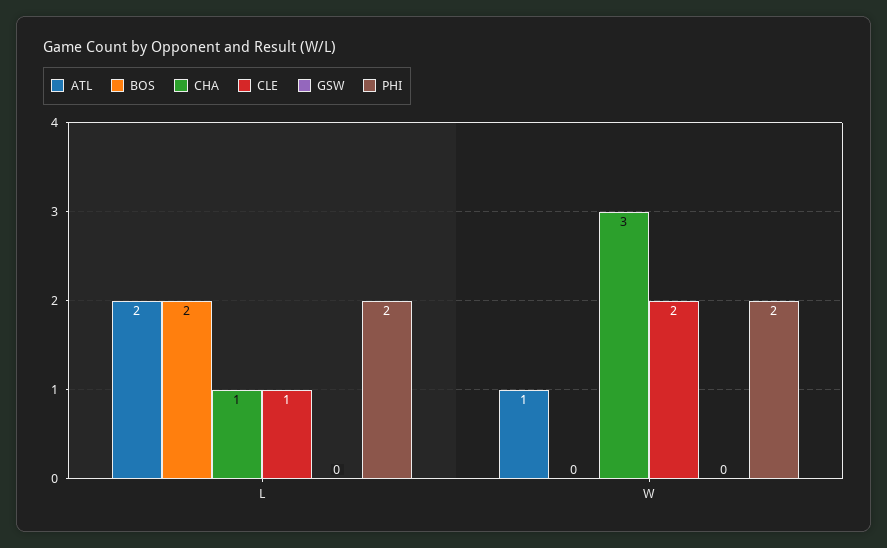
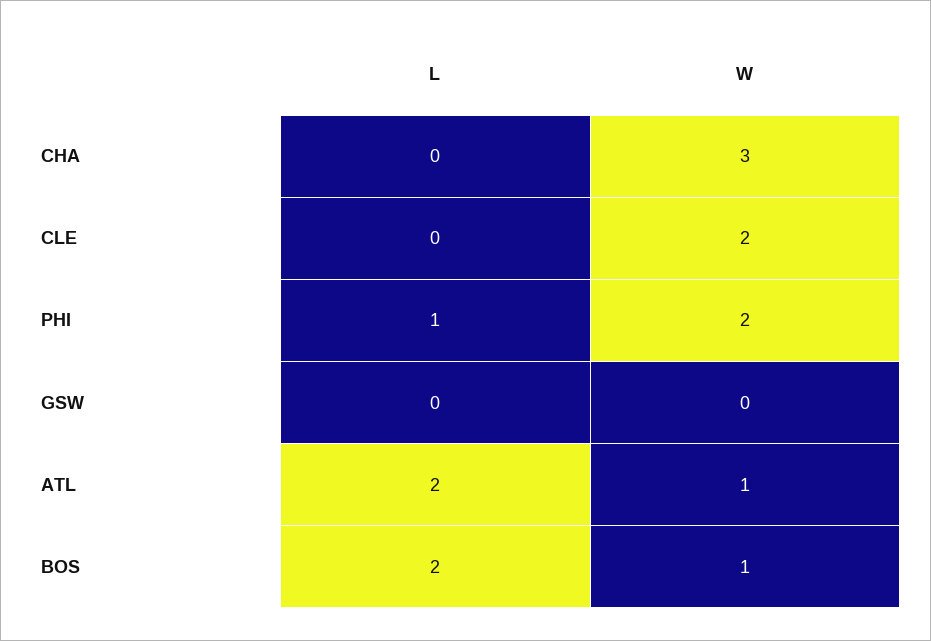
CHA, L: 1 -> 0
CLE, L: 1 -> 0
PHI, L: 2 -> 1
BOS, W: 0 -> 1

